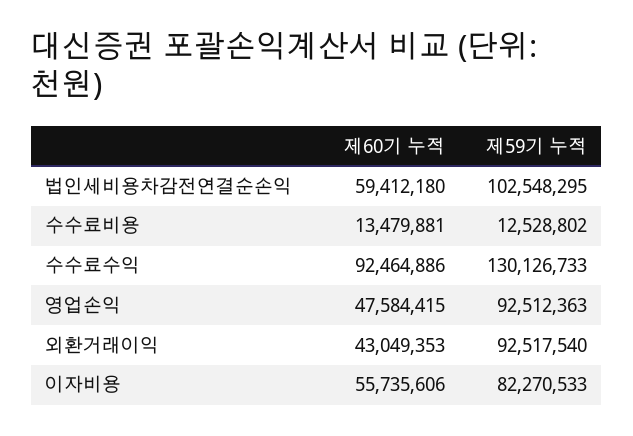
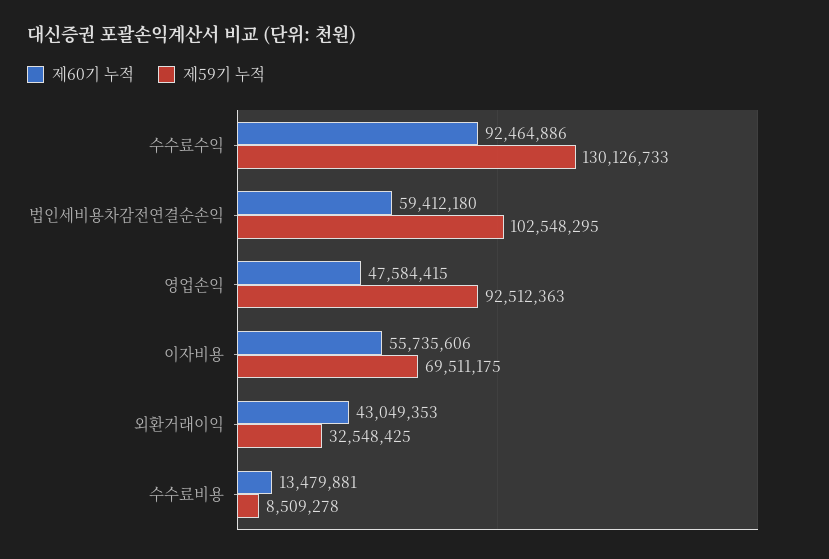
제59기 누적, 수수료비용: 12528802 -> 8509278
제59기 누적, 외환거래이익: 92517540 -> 32548425
제59기 누적, 이자비용: 82270533 -> 69511175

